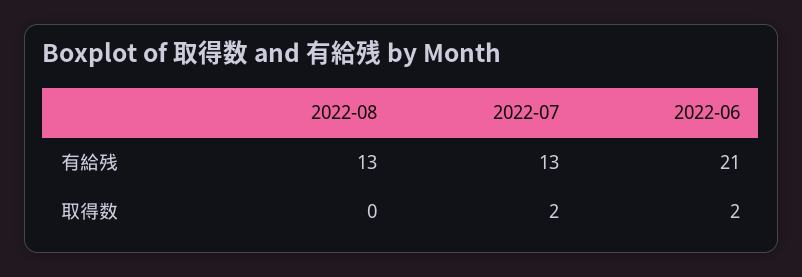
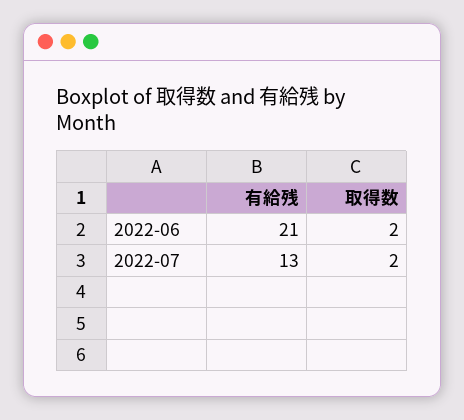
2022-08, 有給残: 13 -> none
2022-08, 取得数: 0 -> none

